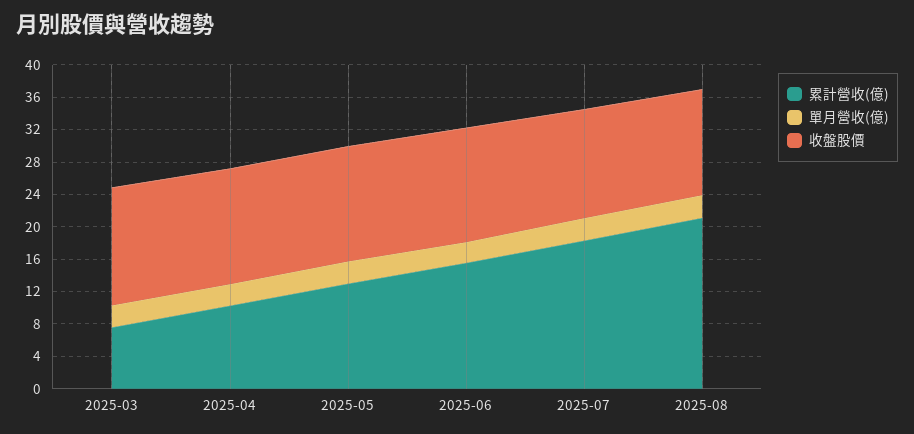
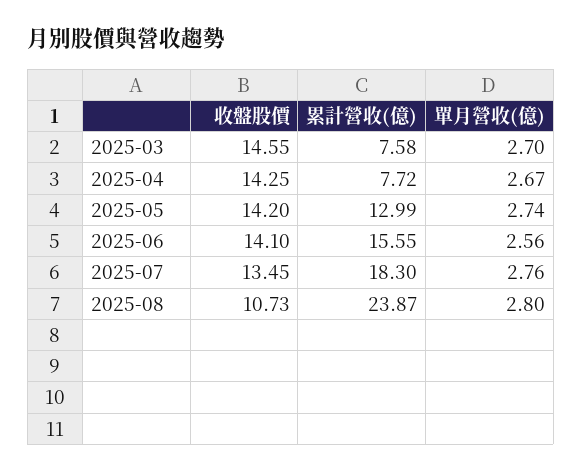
累計營收(億), 2025-04: 10 -> 7.72
累計營收(億), 2025-08: 21 -> 23.87
收盤股價, 2025-08: 13 -> 10.73

